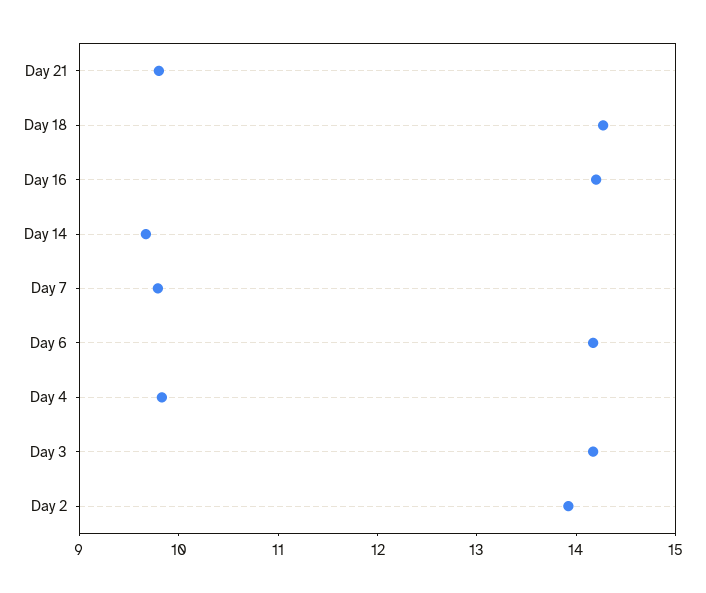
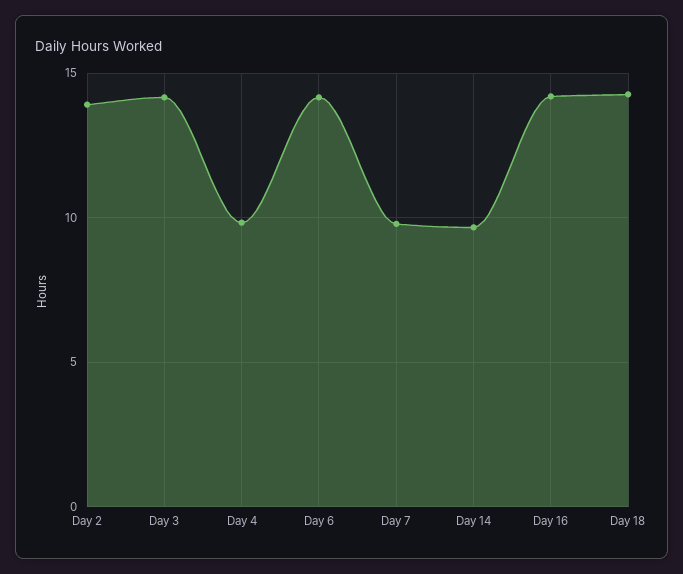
Day 21: 9.8 -> none

